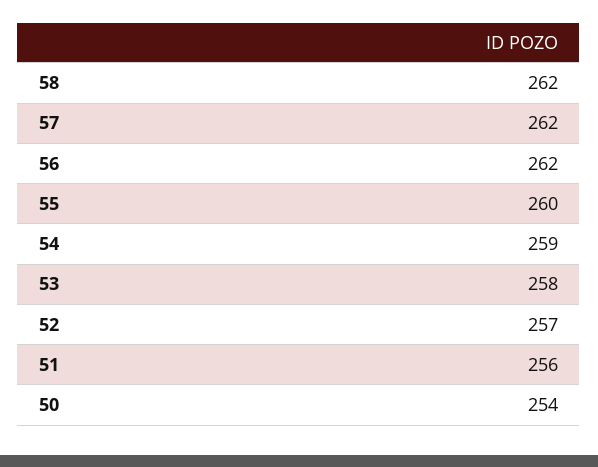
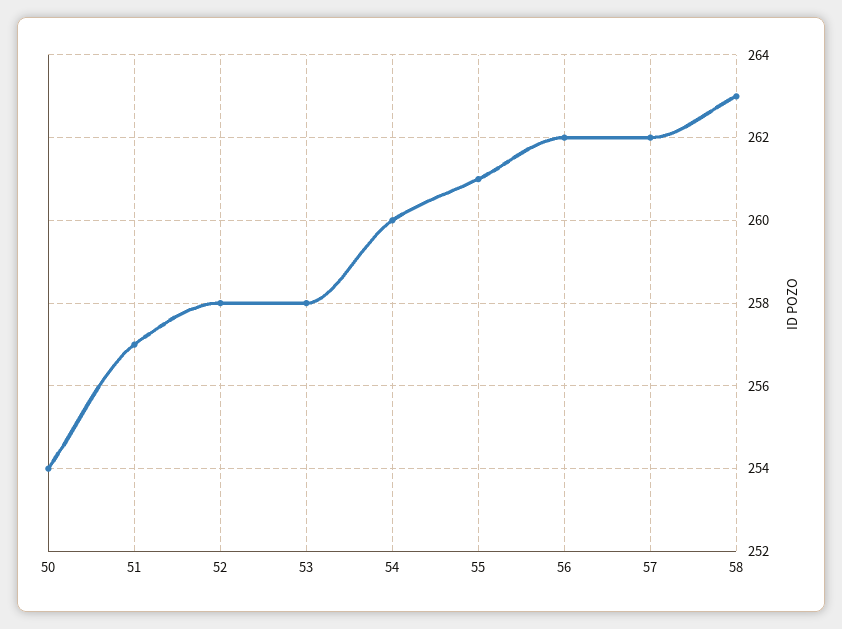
58: 262 -> 263
55: 260 -> 261
54: 259 -> 260
52: 257 -> 258
51: 256 -> 257

